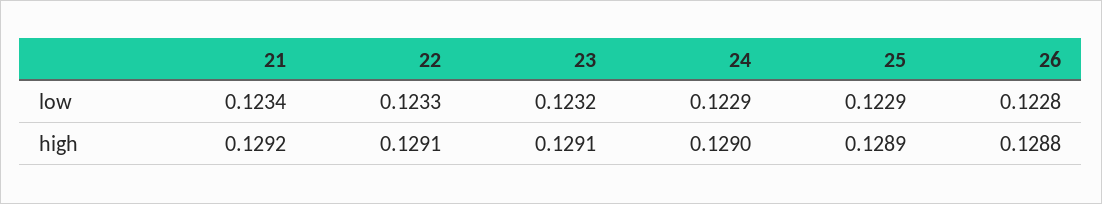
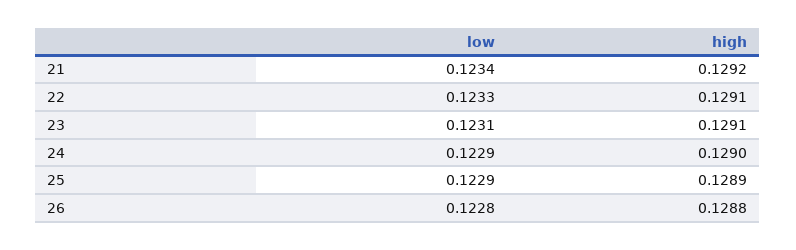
23, low: 0.1232 -> 0.1231

